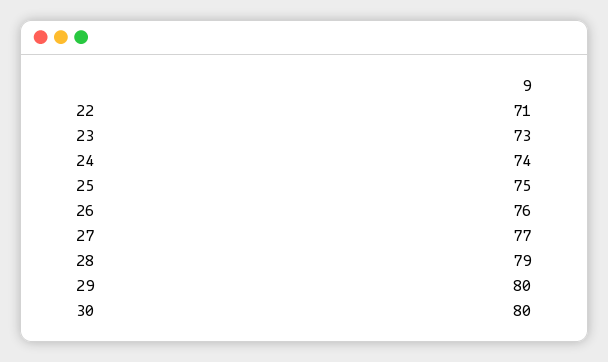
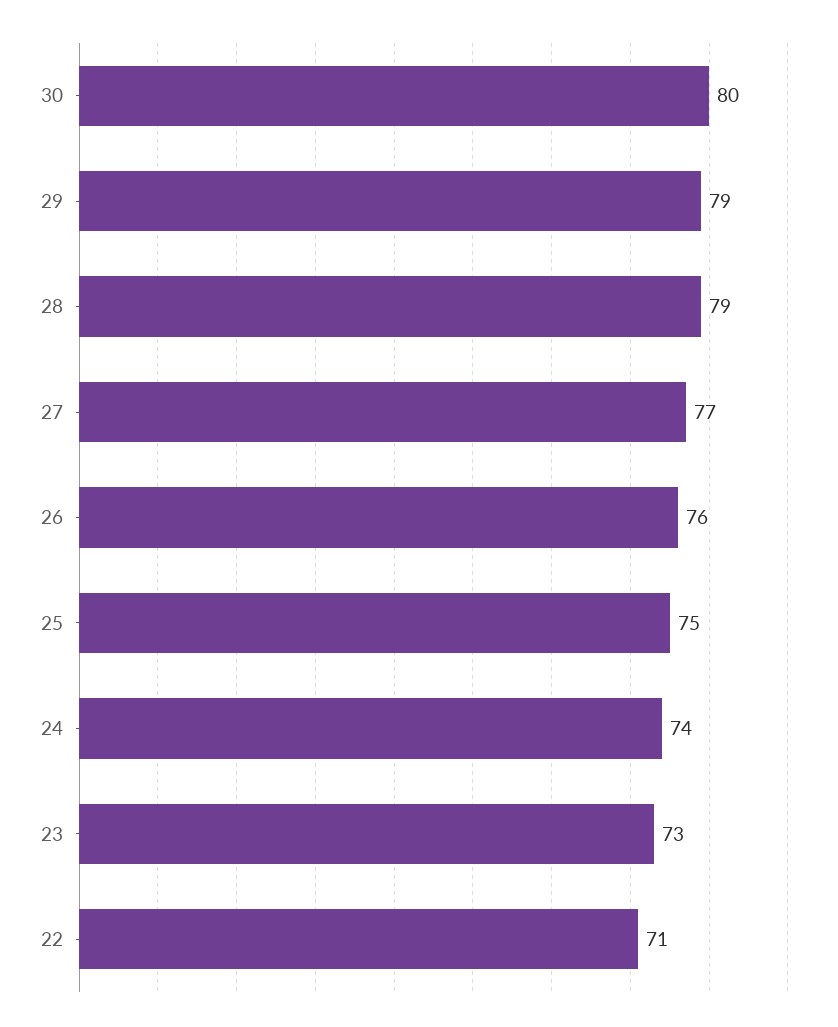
29: 80 -> 79

